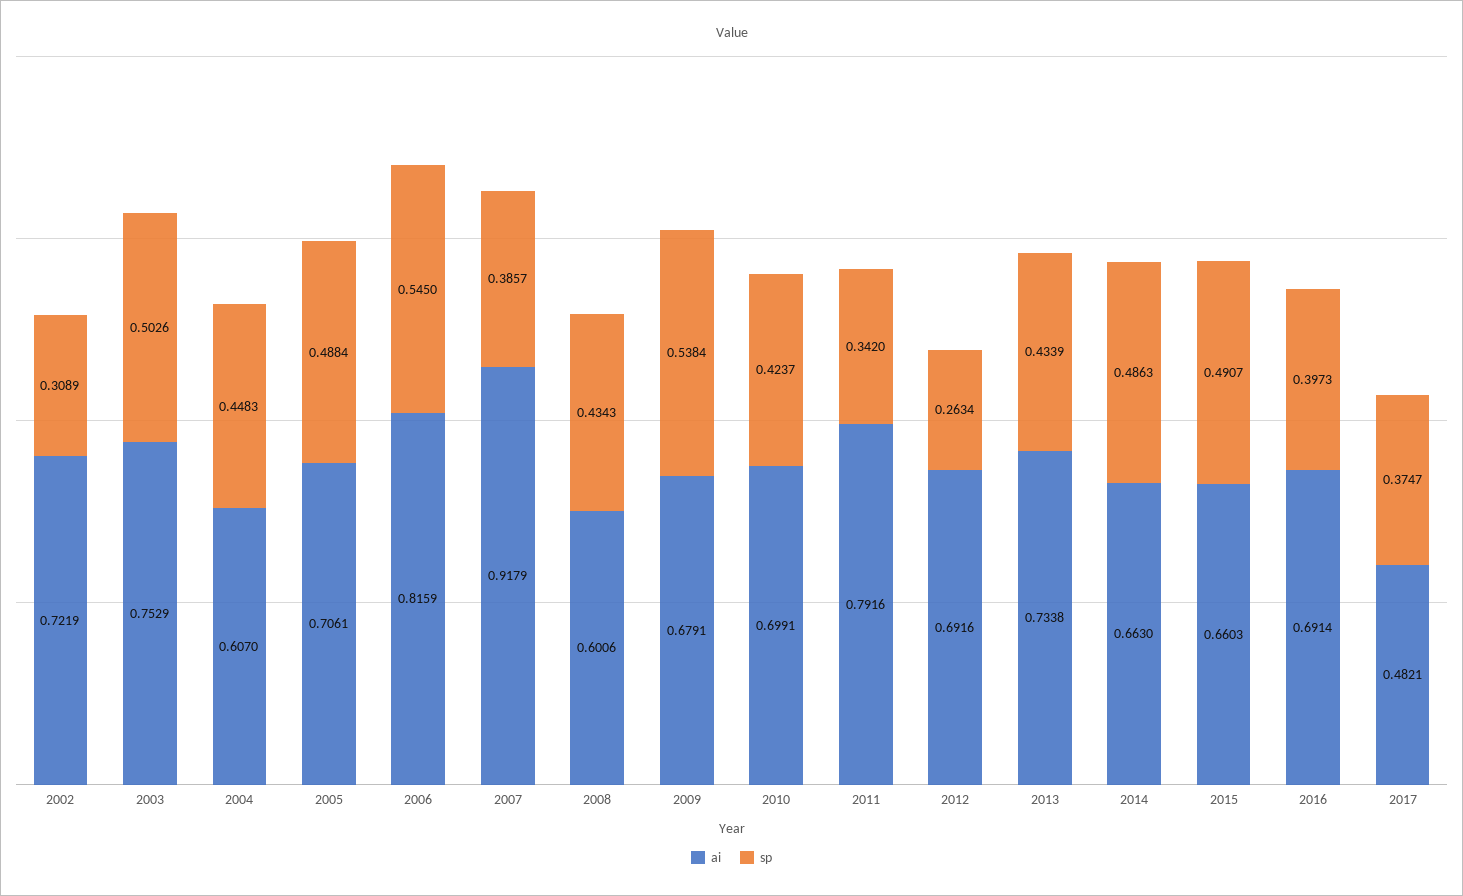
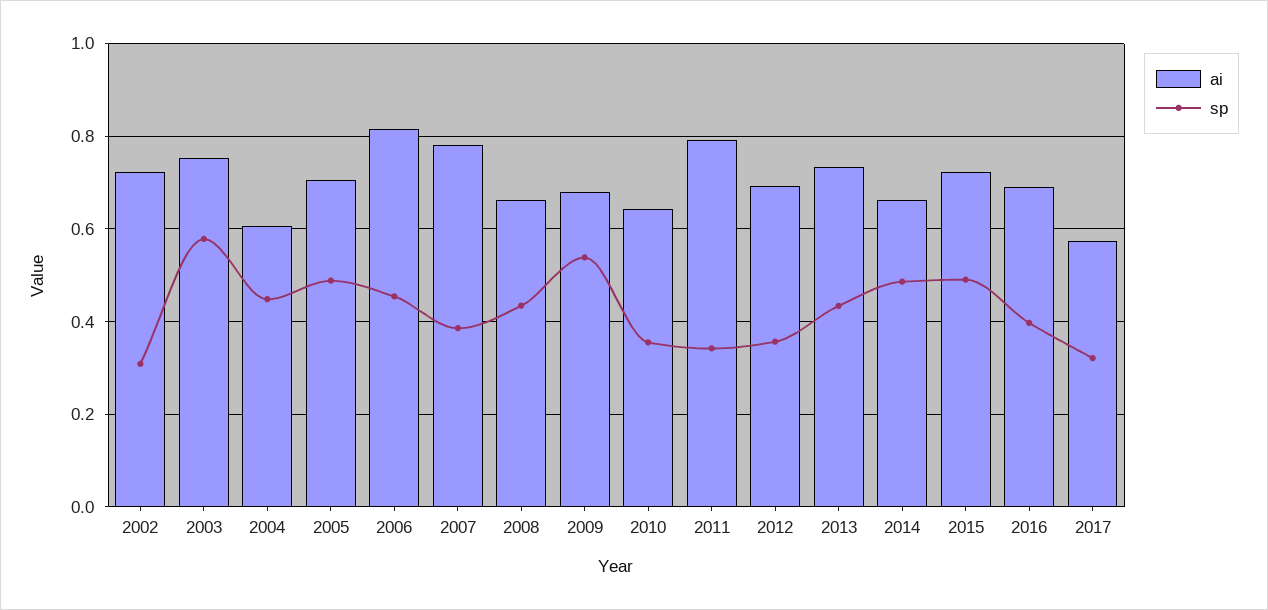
sp, 2003: 0.5026 -> 0.58
sp, 2006: 0.545 -> 0.46
ai, 2007: 0.9179 -> 0.78
ai, 2008: 0.6006 -> 0.66
ai, 2010: 0.6991 -> 0.64
sp, 2010: 0.4237 -> 0.36
sp, 2012: 0.2634 -> 0.36
ai, 2015: 0.6603 -> 0.72
ai, 2017: 0.4821 -> 0.58
sp, 2017: 0.3747 -> 0.32

